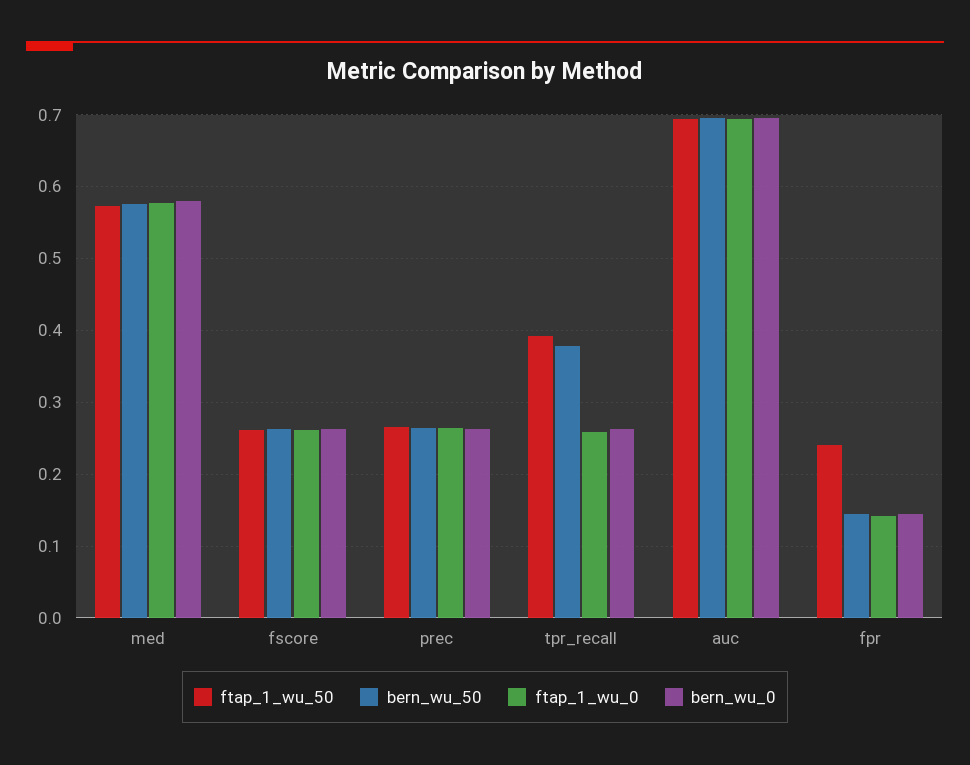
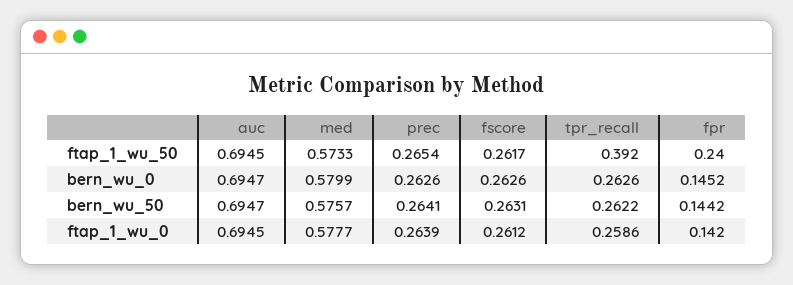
bern_wu_50, tpr_recall: 0.38 -> 0.2622

